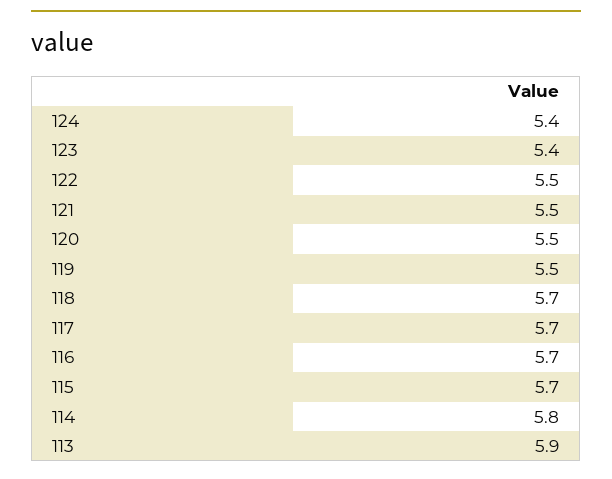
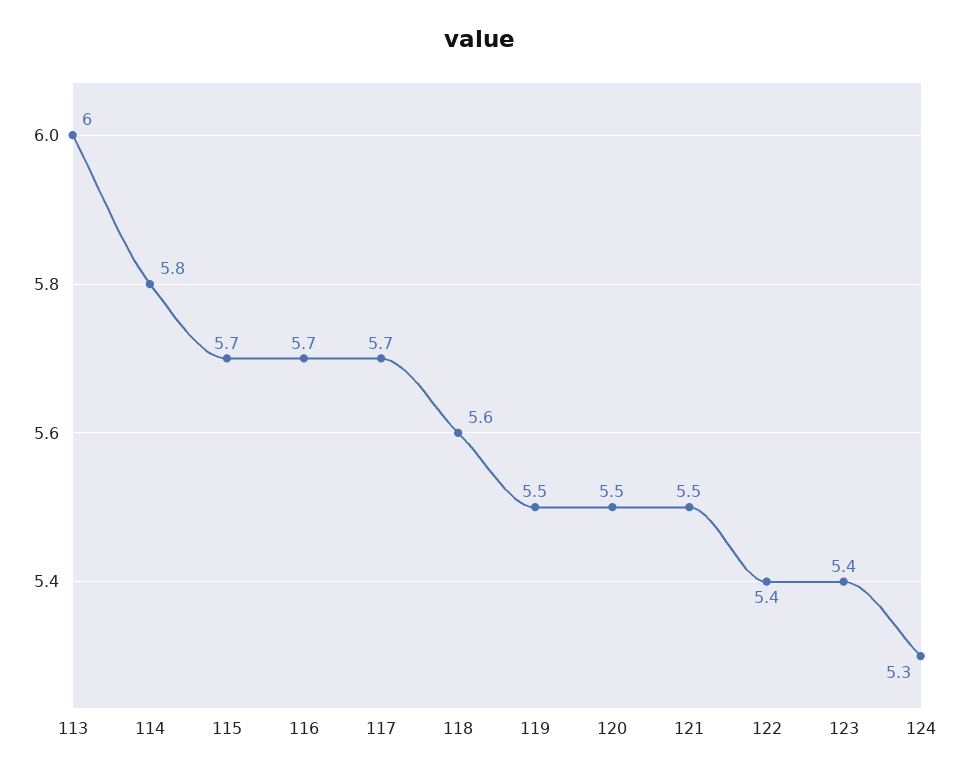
124: 5.4 -> 5.3
122: 5.5 -> 5.4
118: 5.7 -> 5.6
113: 5.9 -> 6

